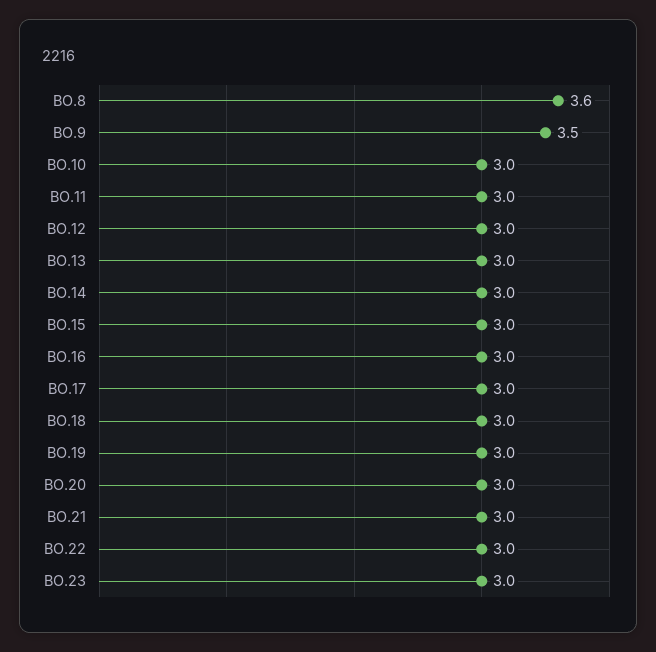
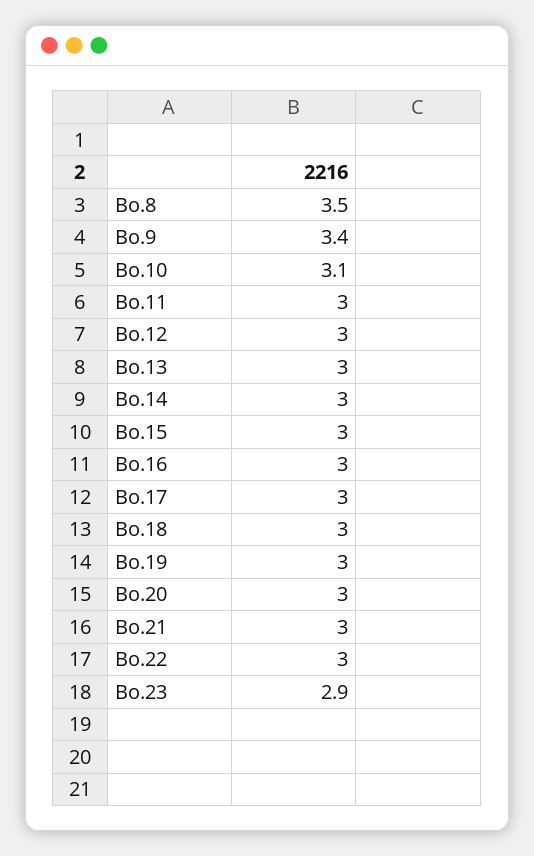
BO.8: 3.6 -> 3.5
BO.9: 3.5 -> 3.4
BO.10: 3 -> 3.1
BO.23: 3 -> 2.9

